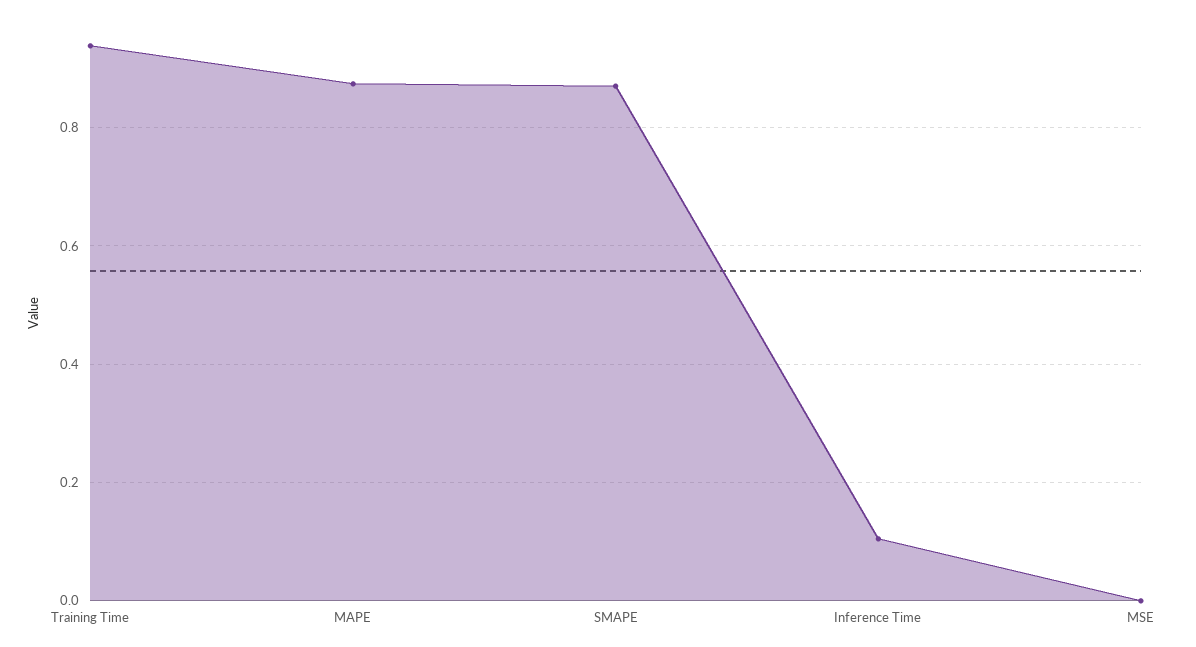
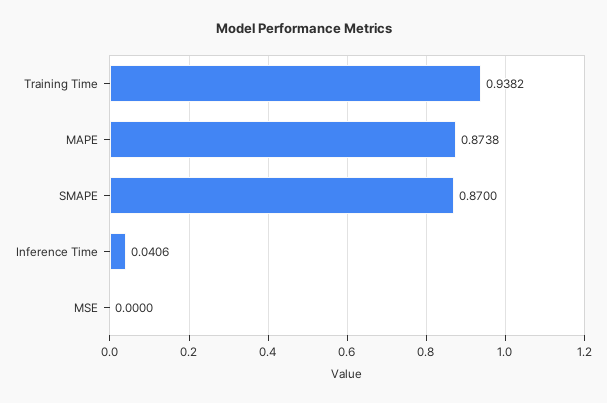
Inference Time: 0.1 -> 0.0406

